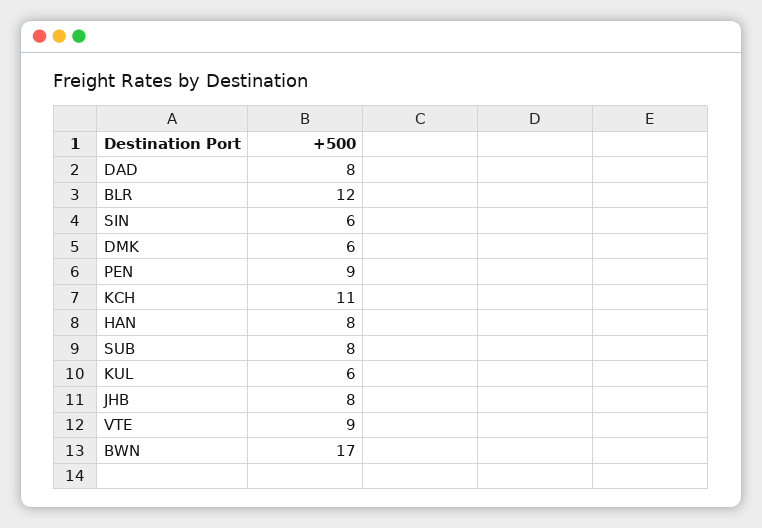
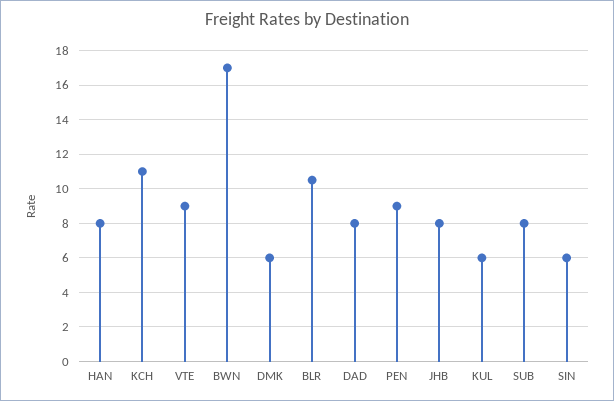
BLR: 12 -> 10.5

